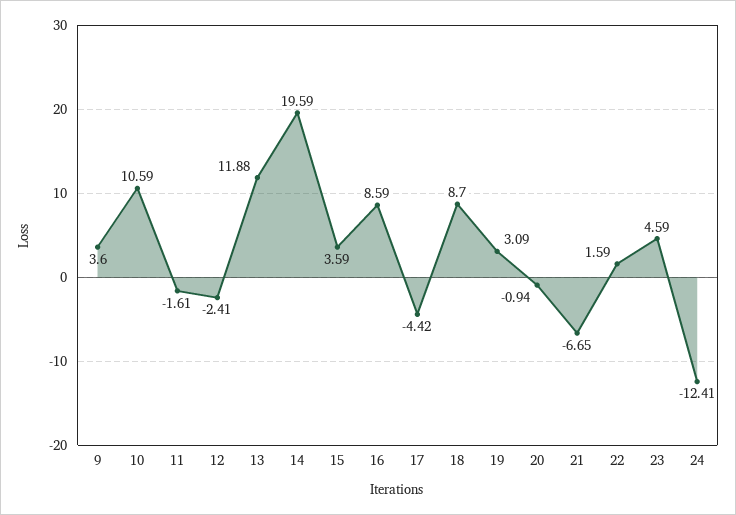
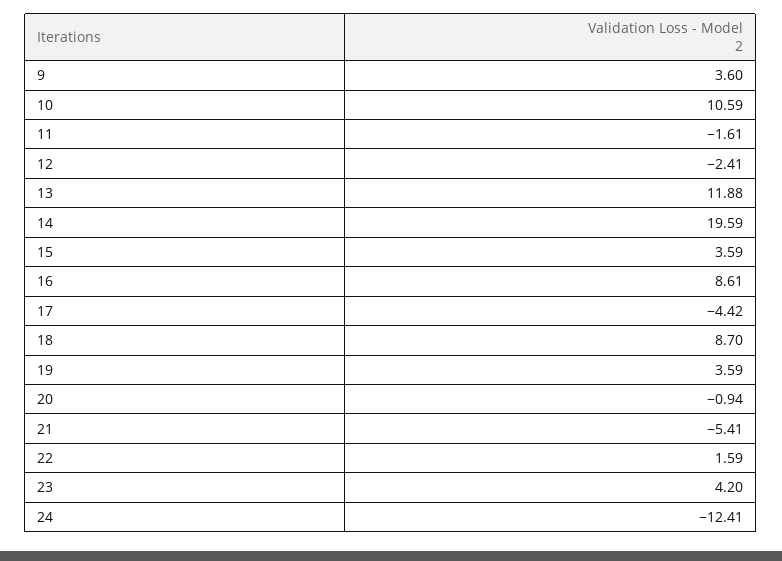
16: 8.59 -> 8.61
19: 3.09 -> 3.59
21: -6.65 -> -5.41
23: 4.59 -> 4.2

